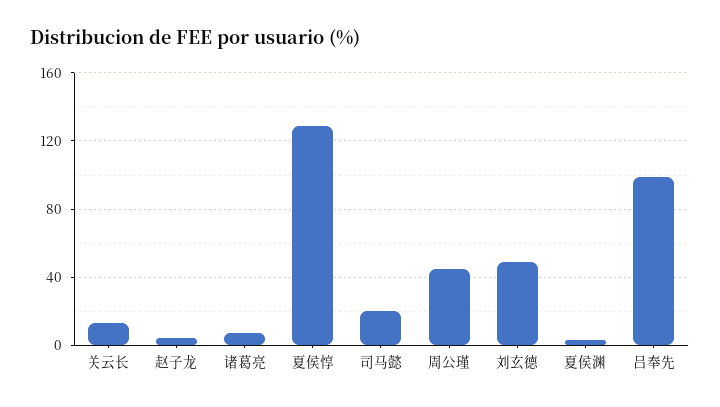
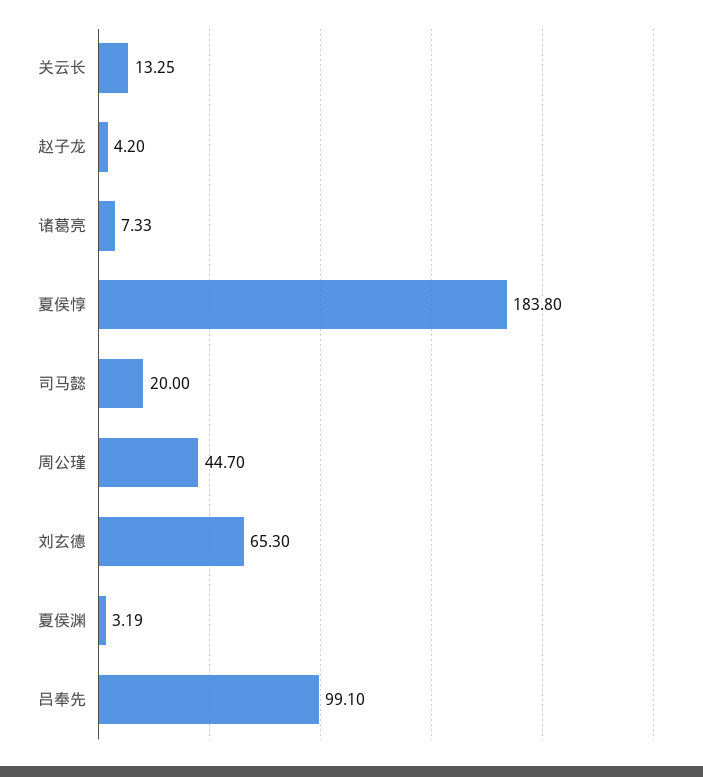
夏侯惇: 130 -> 183.8
刘玄德: 50 -> 65.3

